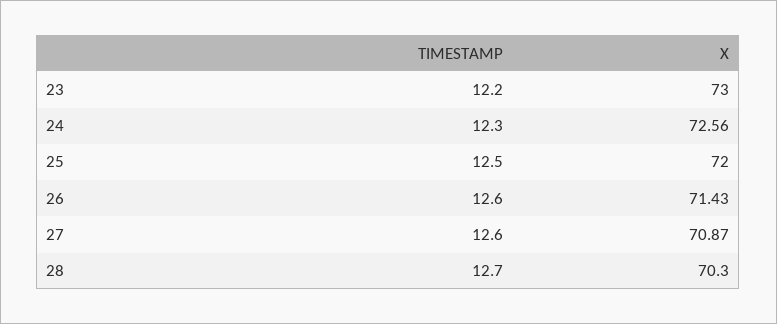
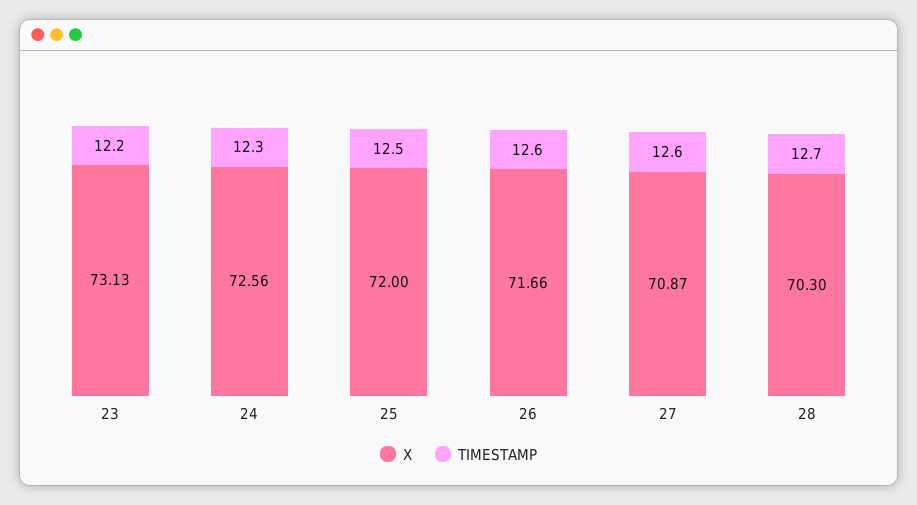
X, 23: 73 -> 73.13
X, 26: 71.43 -> 71.66

